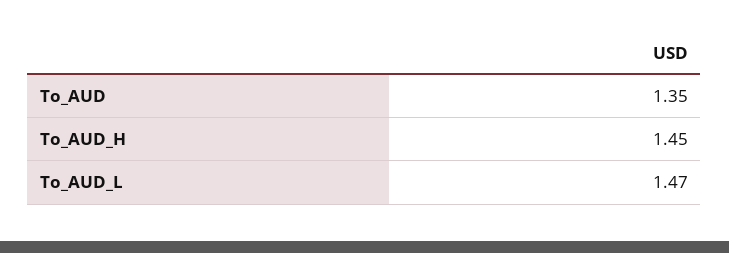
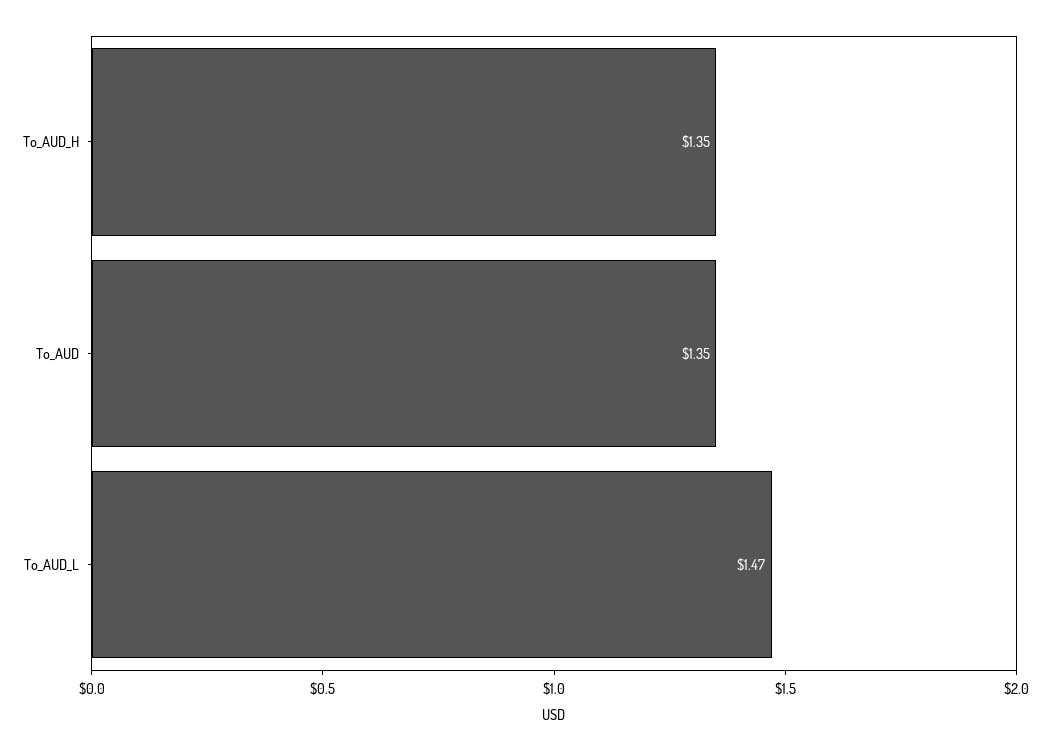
To_AUD_H: 1.45 -> 1.35

